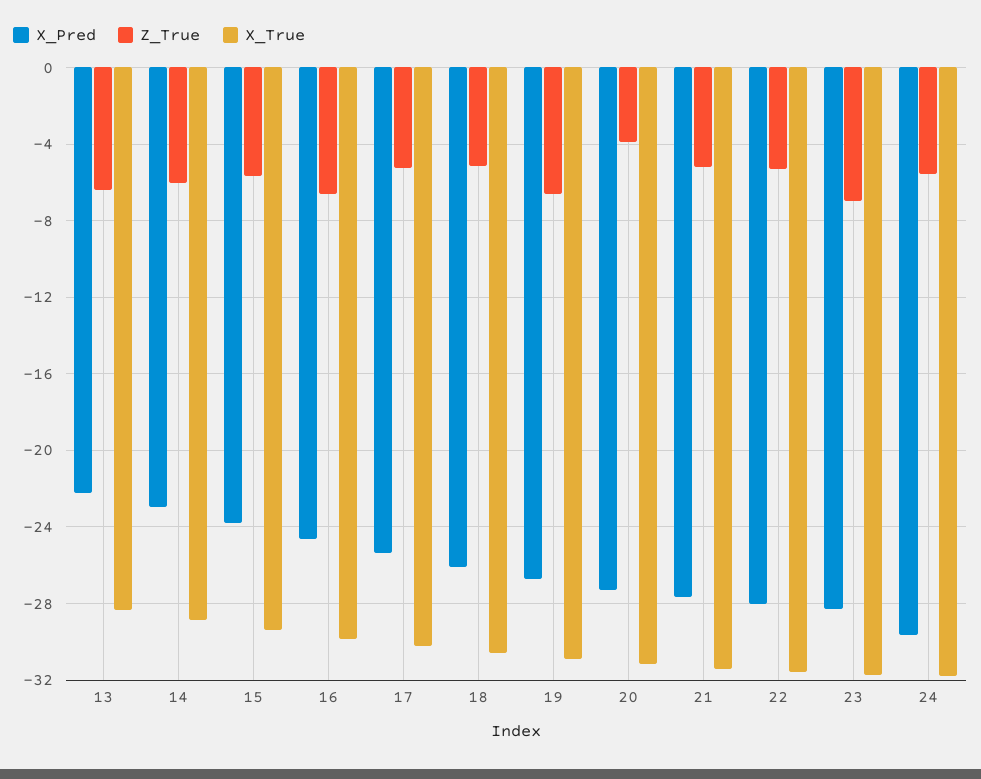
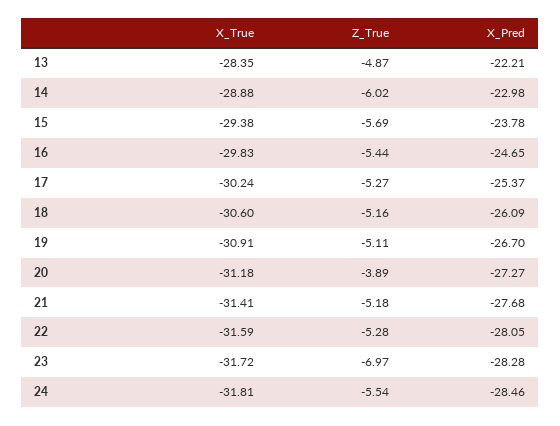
Z_True, 13: -6.5 -> -4.87
Z_True, 16: -6.5 -> -5.44
Z_True, 19: -6.5 -> -5.11
X_Pred, 24: -29.5 -> -28.46

